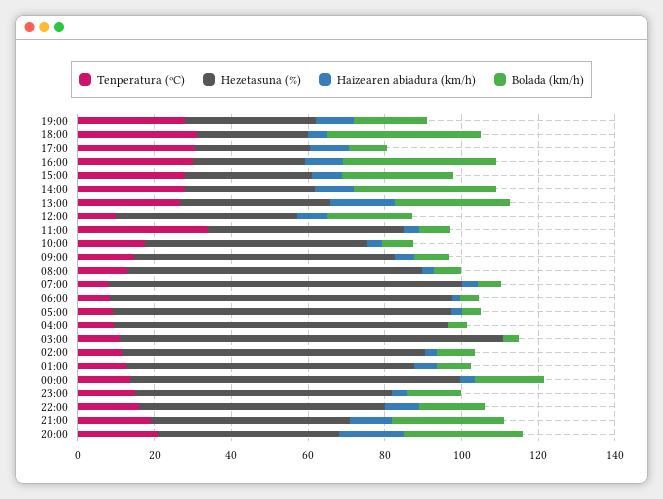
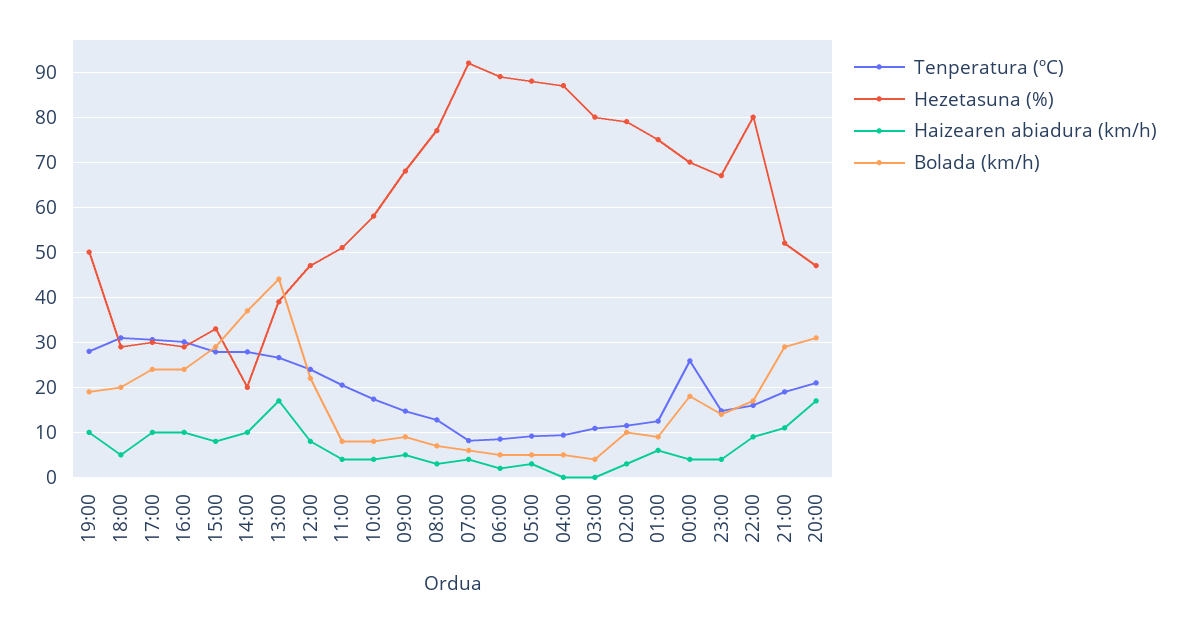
Hezetasuna (%), 19:00: 35 -> 50
Bolada (km/h), 18:00: 40 -> 20
Bolada (km/h), 17:00: 10 -> 24
Bolada (km/h), 16:00: 40 -> 24
Hezetasuna (%), 14:00: 35 -> 20
Bolada (km/h), 13:00: 30 -> 44
Tenperatura (ºC), 12:00: 10 -> 24
Tenperatura (ºC), 11:00: 35 -> 20
Hezetasuna (%), 03:00: 100 -> 80
Tenperatura (ºC), 00:00: 15 -> 26
Hezetasuna (%), 00:00: 85 -> 70
Hezetasuna (%), 22:00: 65 -> 80

